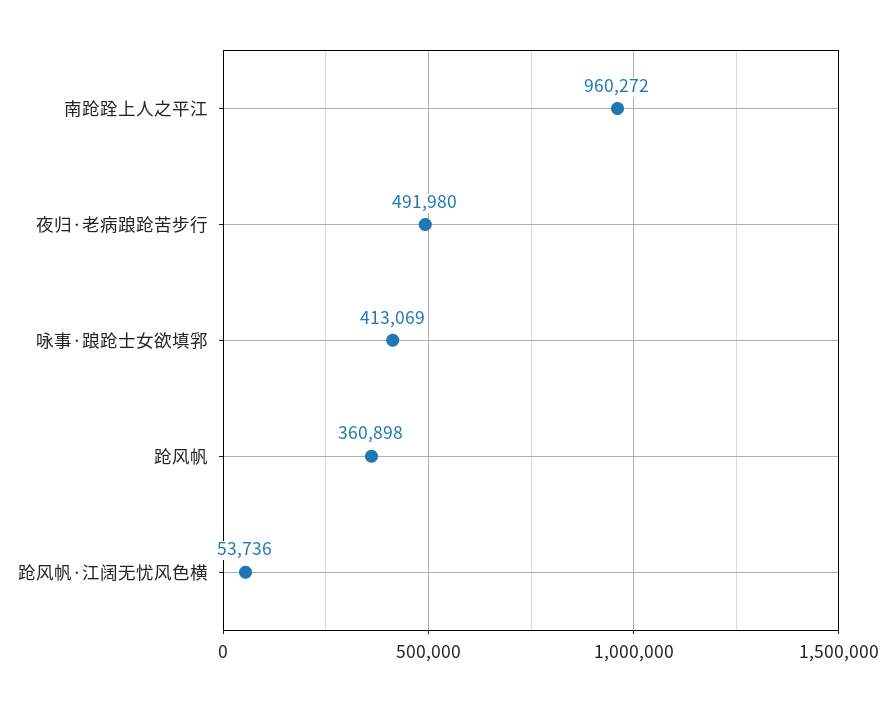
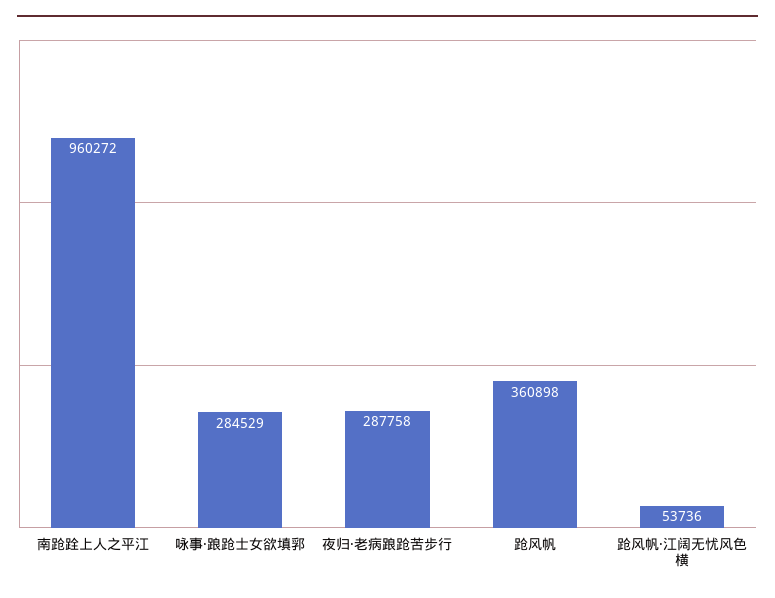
夜归·老病踉跄苦步行: 491980 -> 287758
咏事·踉跄士女欲填郛: 413069 -> 284529

